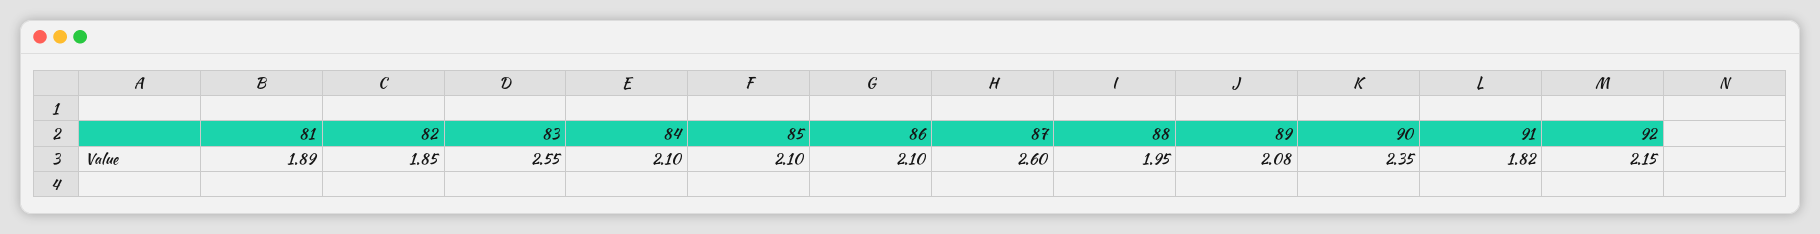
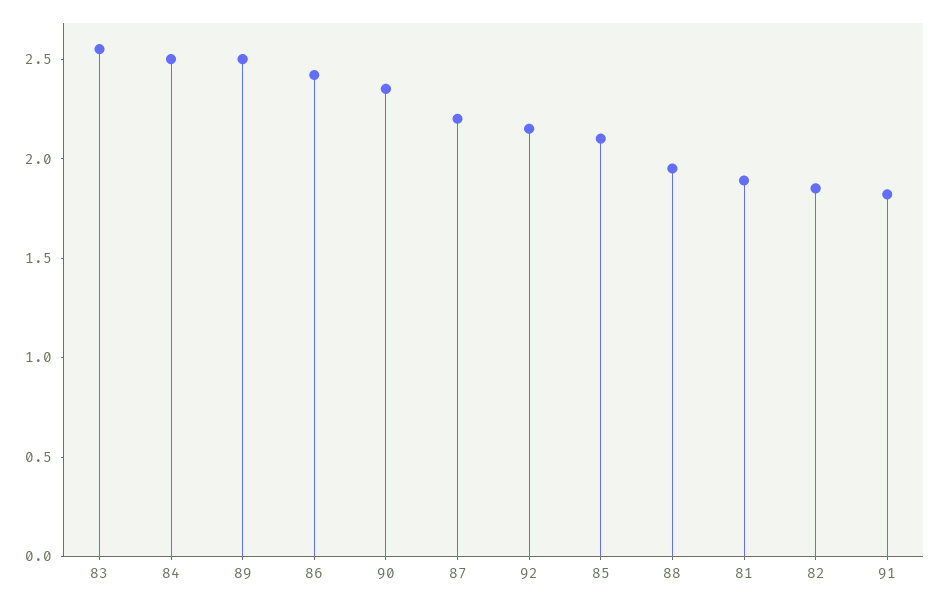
84: 2.1 -> 2.5
86: 2.1 -> 2.4
87: 2.6 -> 2.2
89: 2.08 -> 2.5

